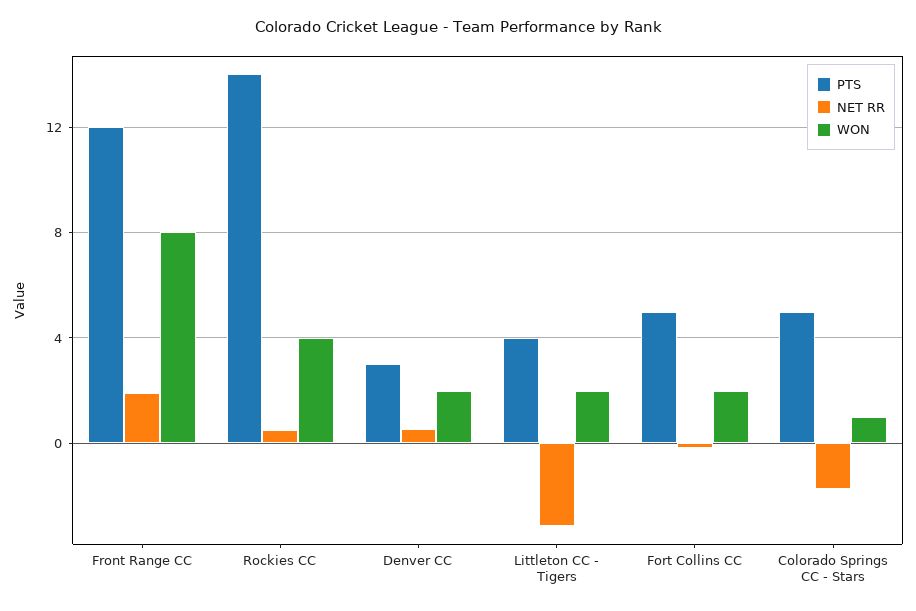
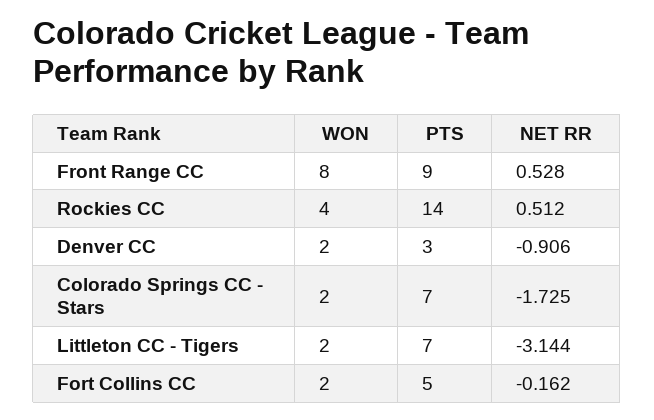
PTS, Front Range CC: 12 -> 9
NET RR, Front Range CC: 2 -> 0.528
NET RR, Denver CC: 0.5 -> -0.906
PTS, Littleton CC - Tigers: 4 -> 7
PTS, Colorado Springs CC - Stars: 5 -> 7
WON, Colorado Springs CC - Stars: 1 -> 2

